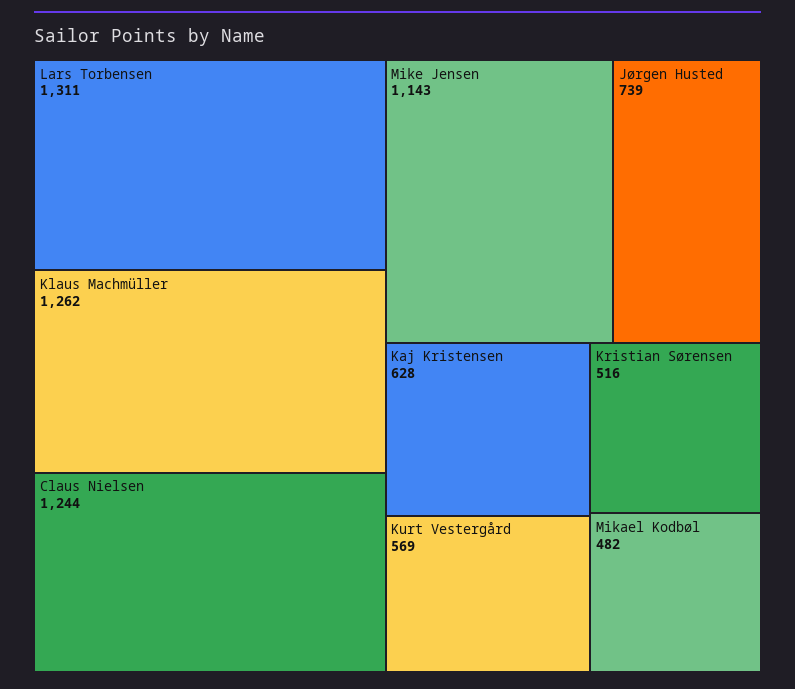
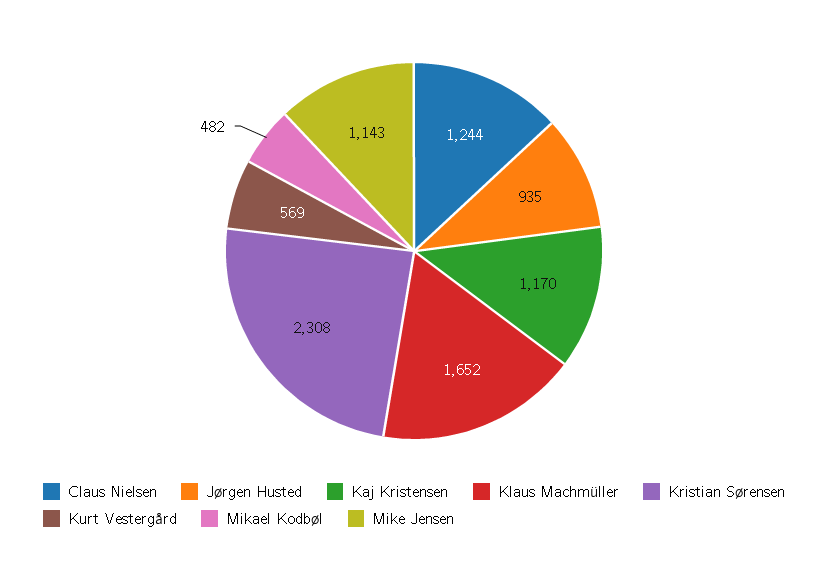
Lars Torbensen: 1311 -> none
Klaus Machmüller: 1262 -> 1652
Jørgen Husted: 739 -> 935
Kaj Kristensen: 628 -> 1170
Kristian Sørensen: 516 -> 2308

